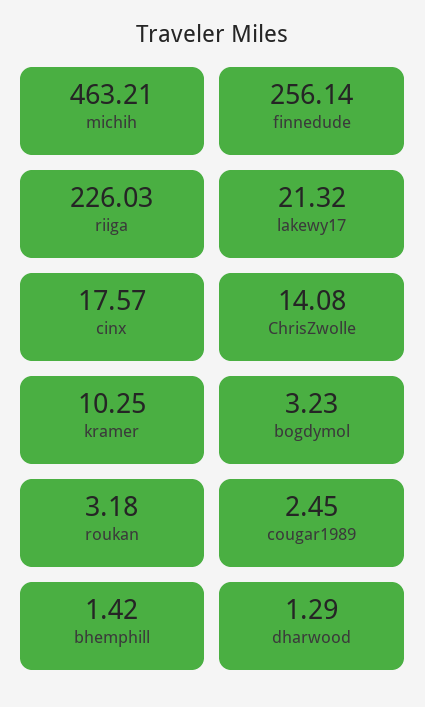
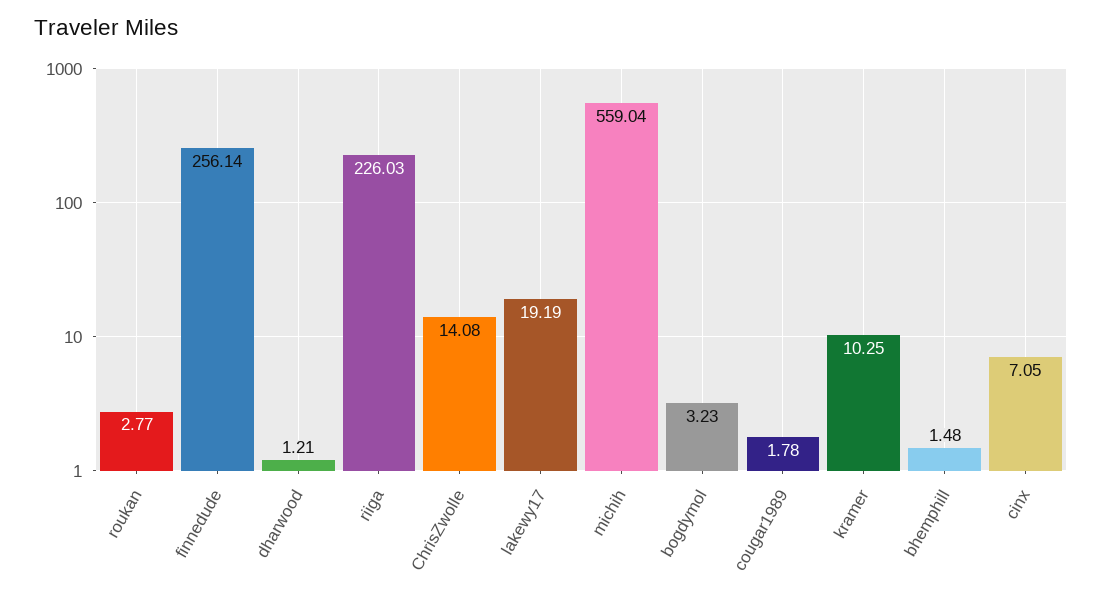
michih: 463.21 -> 559.04
lakewy17: 21.32 -> 19.19
cinx: 17.57 -> 7.05
roukan: 3.18 -> 2.77
cougar1989: 2.45 -> 1.78
bhemphill: 1.42 -> 1.48
dharwood: 1.29 -> 1.21

